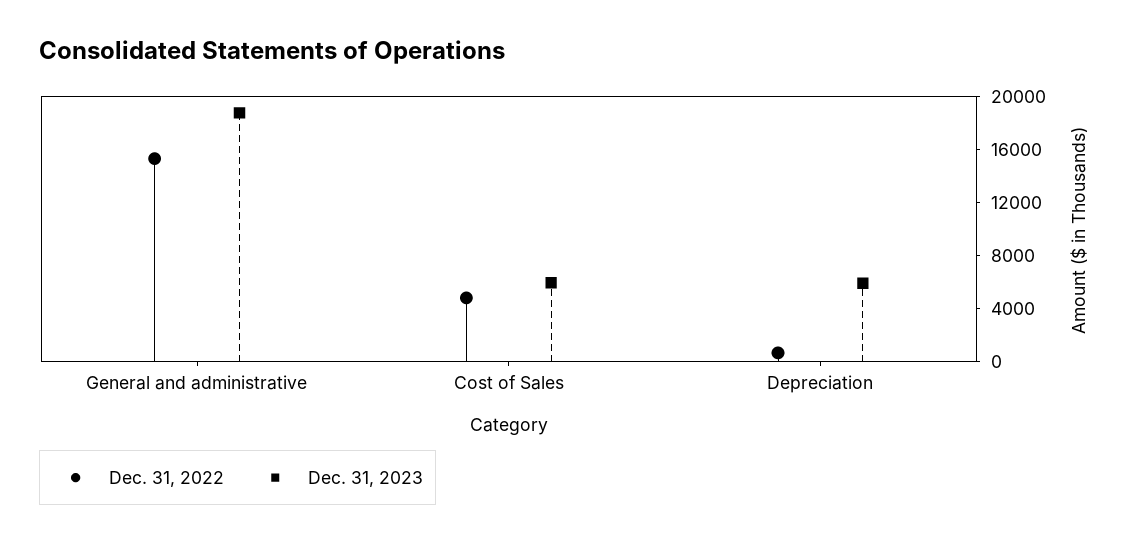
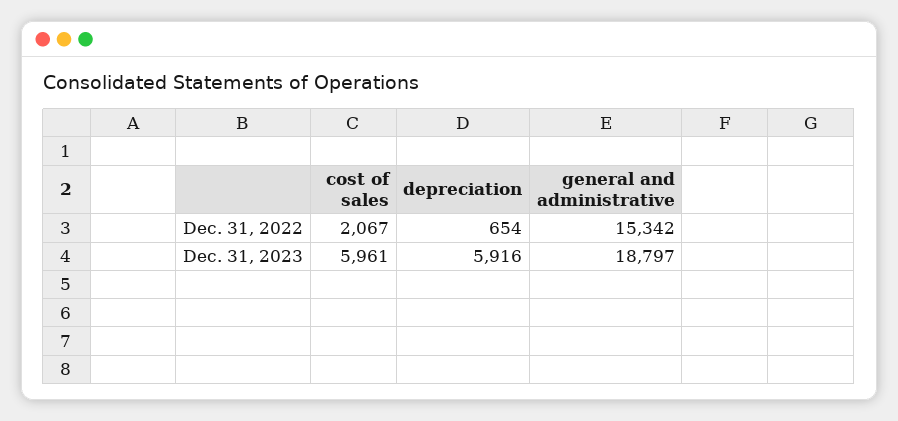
Dec. 31, 2022, Cost of Sales: 5000 -> 2067

